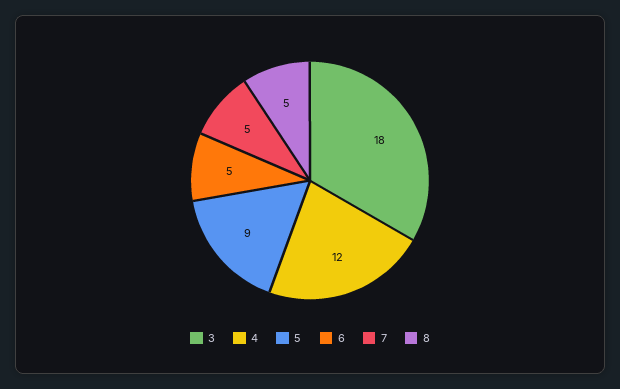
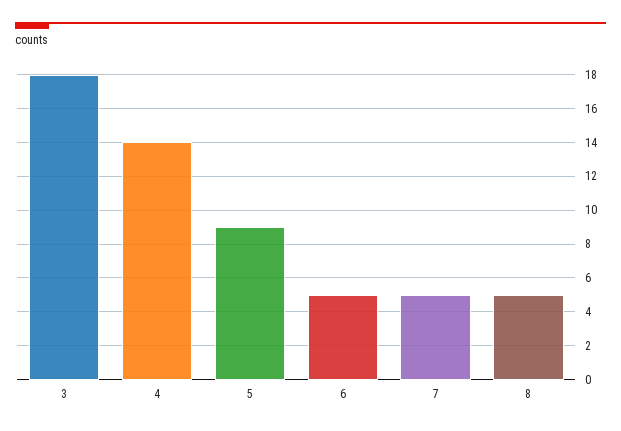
4: 12 -> 14

